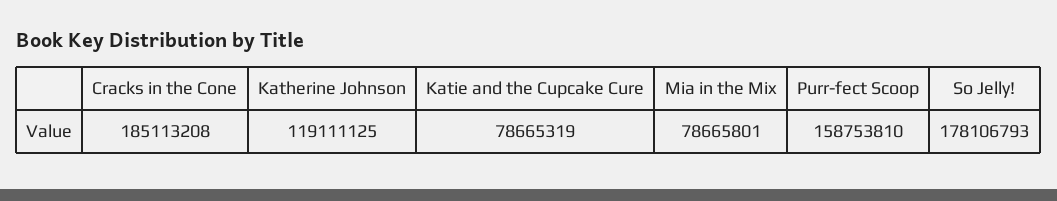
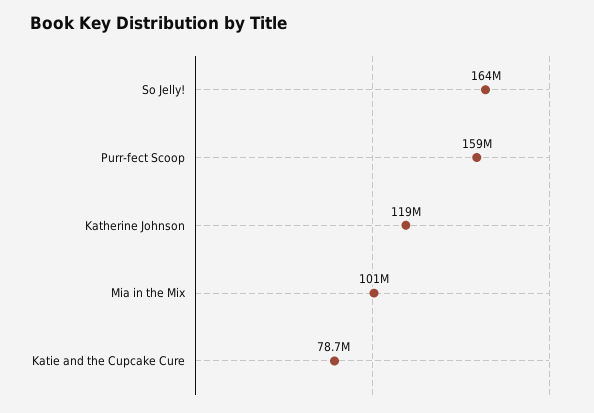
Cracks in the Cone: 185113208 -> none
Mia in the Mix: 78665801 -> 101000000
So Jelly!: 178106793 -> 164000000

